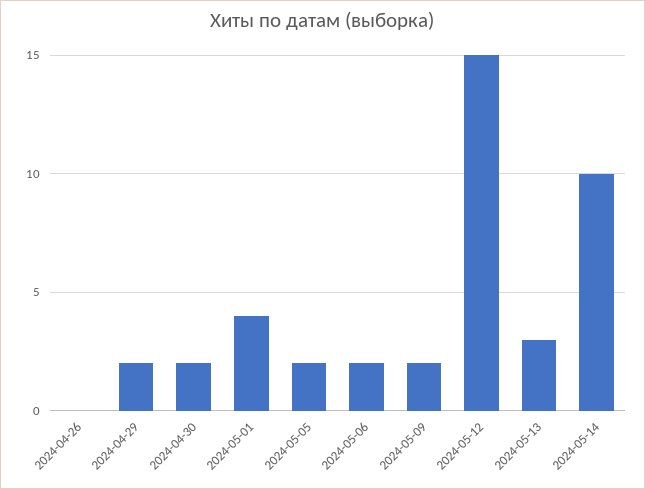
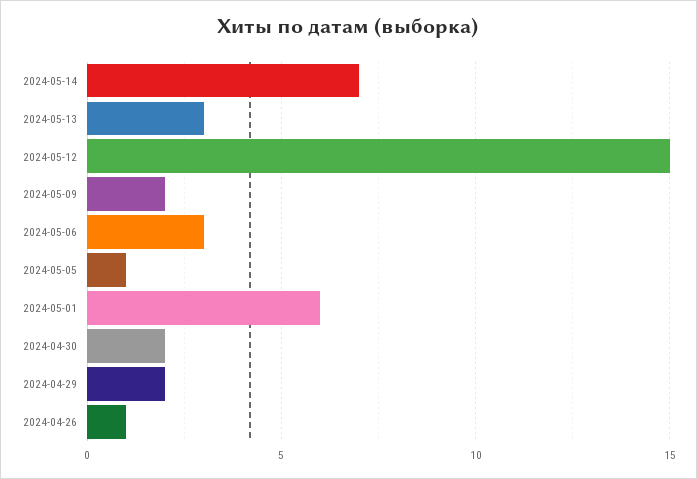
2024-04-26: 0 -> 1
2024-05-01: 4 -> 6
2024-05-05: 2 -> 1
2024-05-06: 2 -> 3
2024-05-14: 10 -> 7

